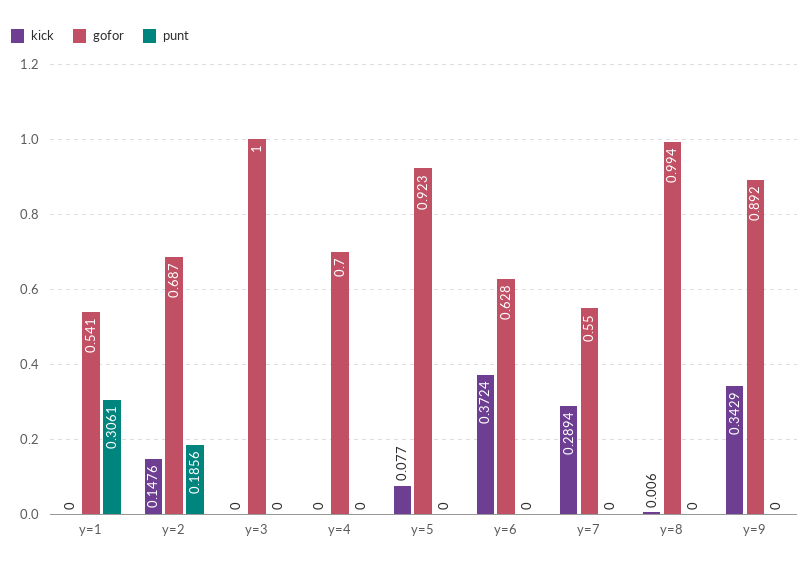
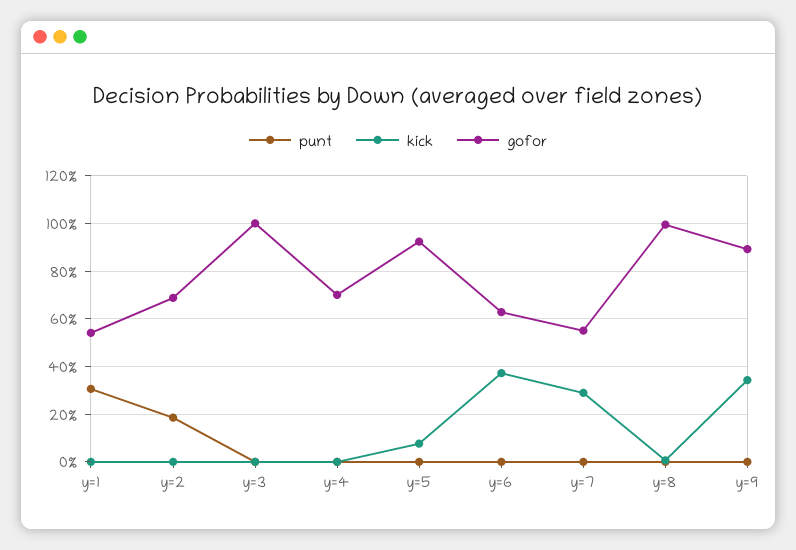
kick, y=2: 0.1476 -> 0

